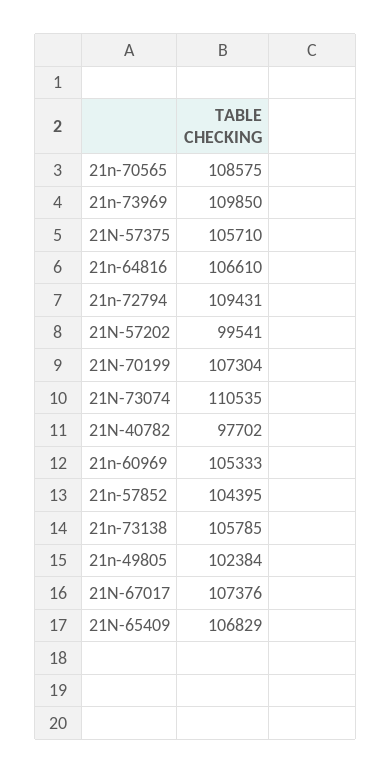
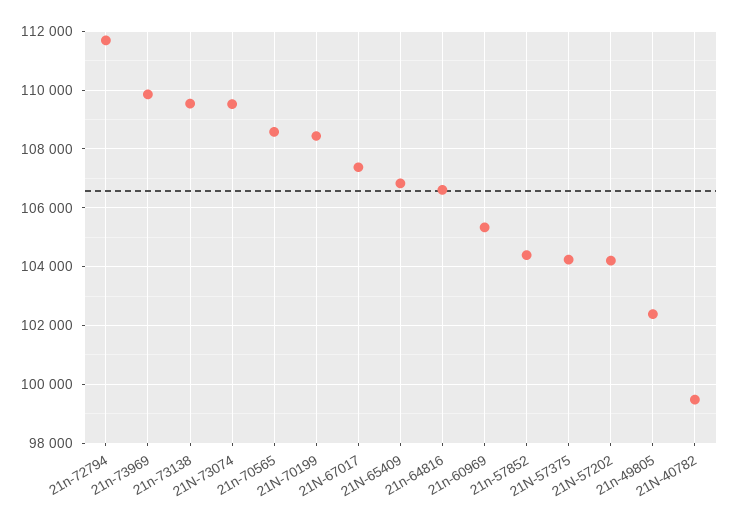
21N-57375: 105710 -> 104250
21n-72794: 109431 -> 111750
21N-57202: 99541 -> 104250
21N-70199: 107304 -> 108500
21N-73074: 110535 -> 109500
21N-40782: 97702 -> 99500
21n-73138: 105785 -> 109500

